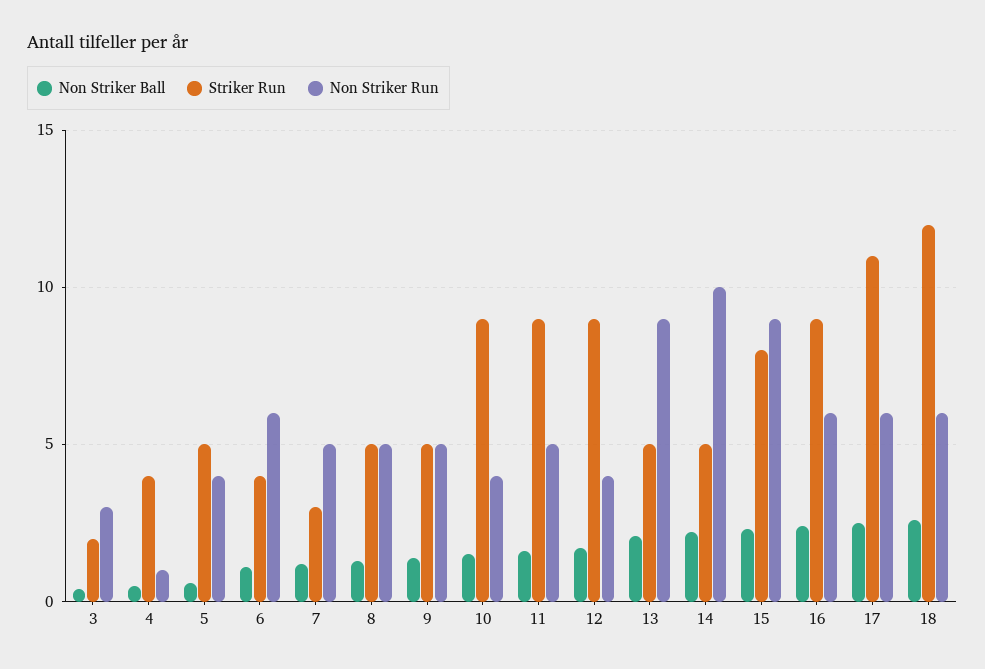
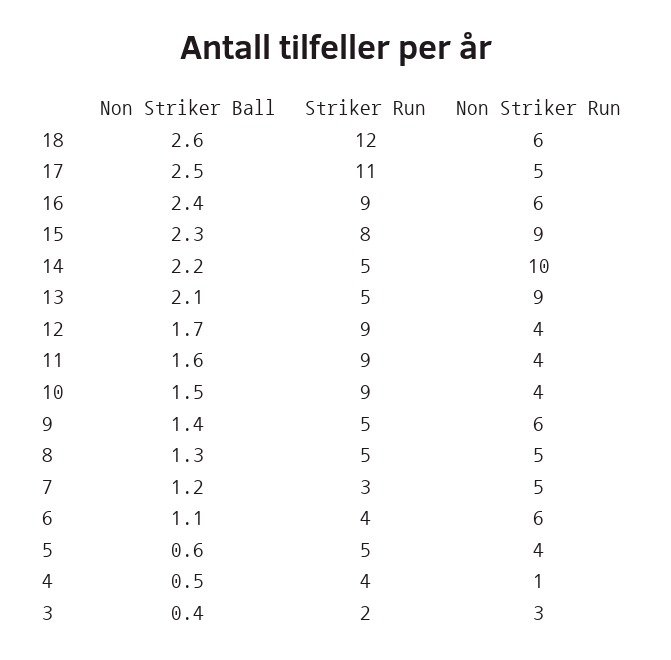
Non Striker Run, 9: 5 -> 6
Non Striker Run, 11: 5 -> 4
Non Striker Run, 17: 6 -> 5

